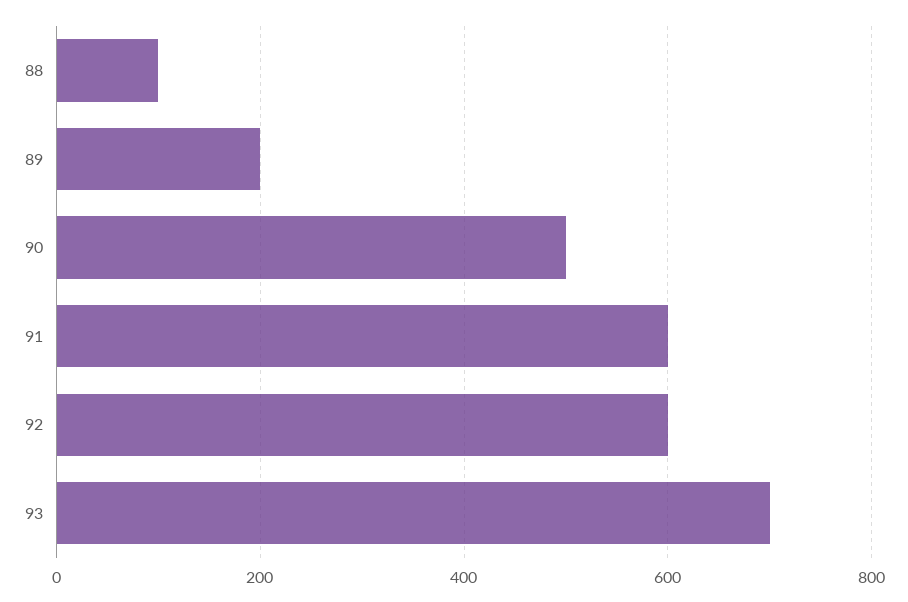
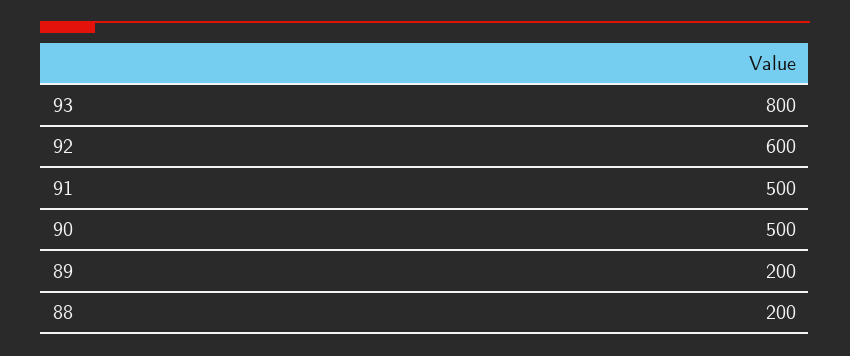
88: 100 -> 200
91: 600 -> 500
93: 700 -> 800

